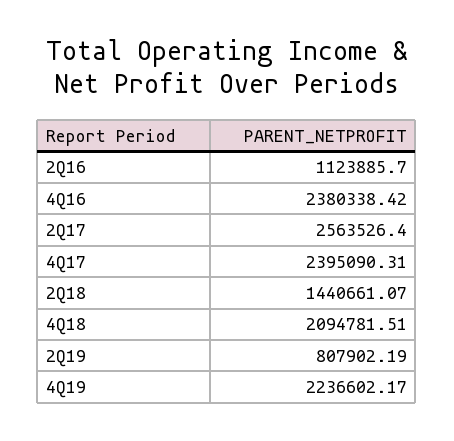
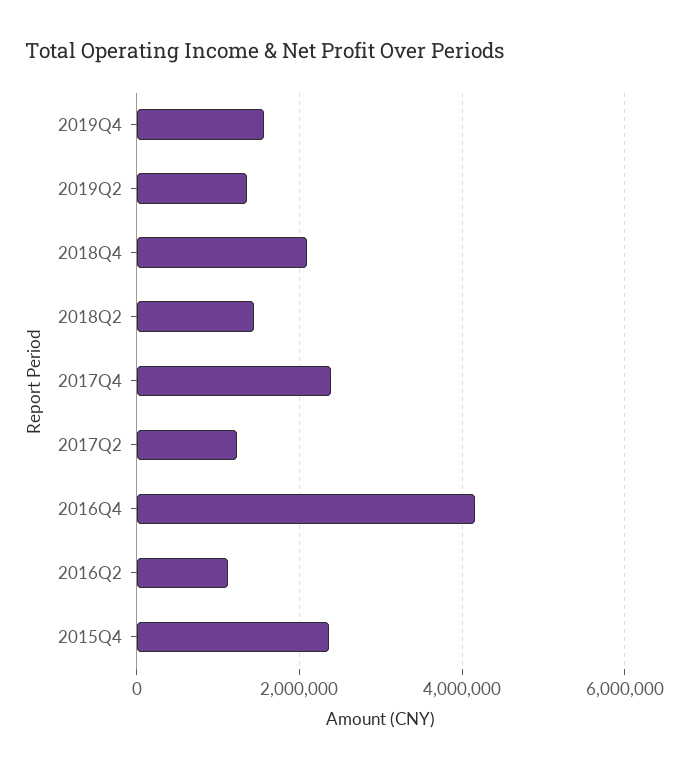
4Q16: 2380338.42 -> 4200000
2Q17: 2563526.4 -> 1200000
2Q19: 807902.19 -> 1400000
4Q19: 2236602.17 -> 1600000
2015Q4: none -> 2400000

